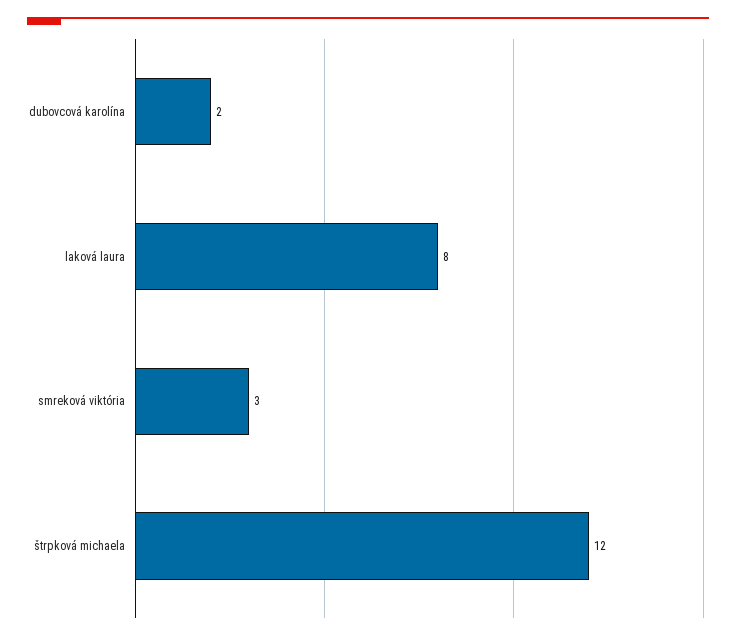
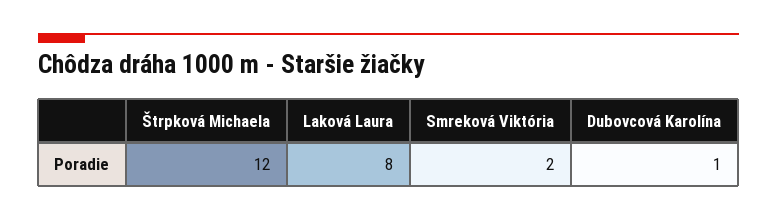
dubovcová karolína: 2 -> 1
smreková viktória: 3 -> 2

